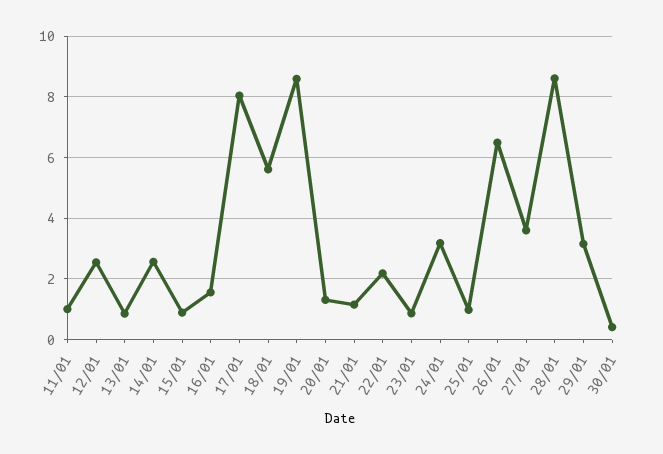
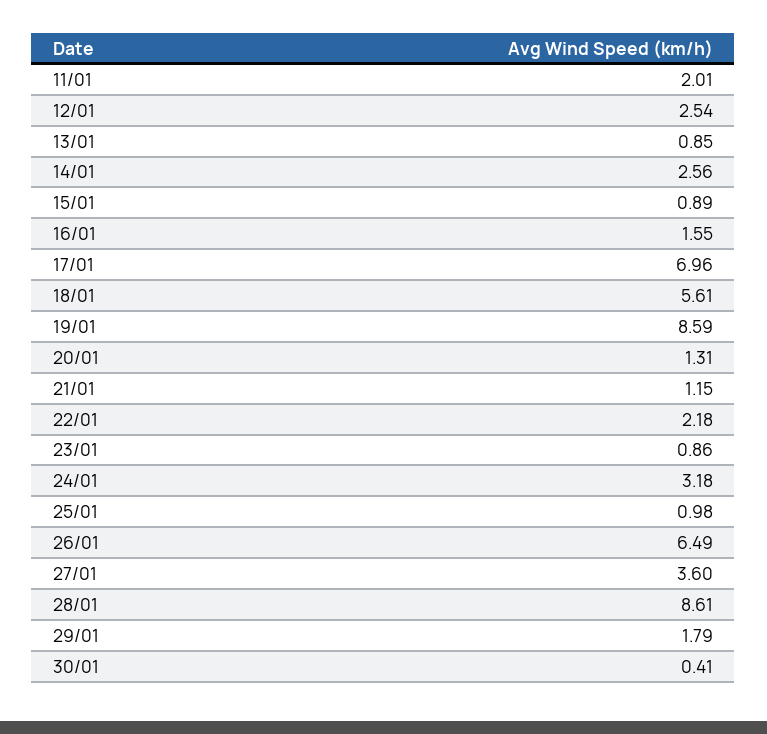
11/01: 1 -> 2.01
17/01: 8 -> 6.96
29/01: 3.2 -> 1.79

